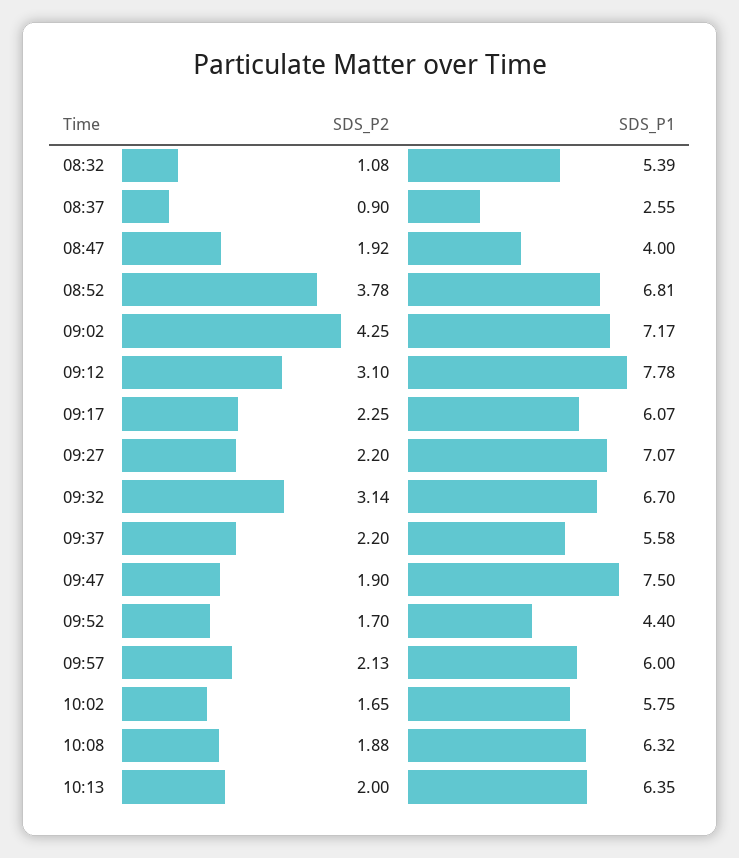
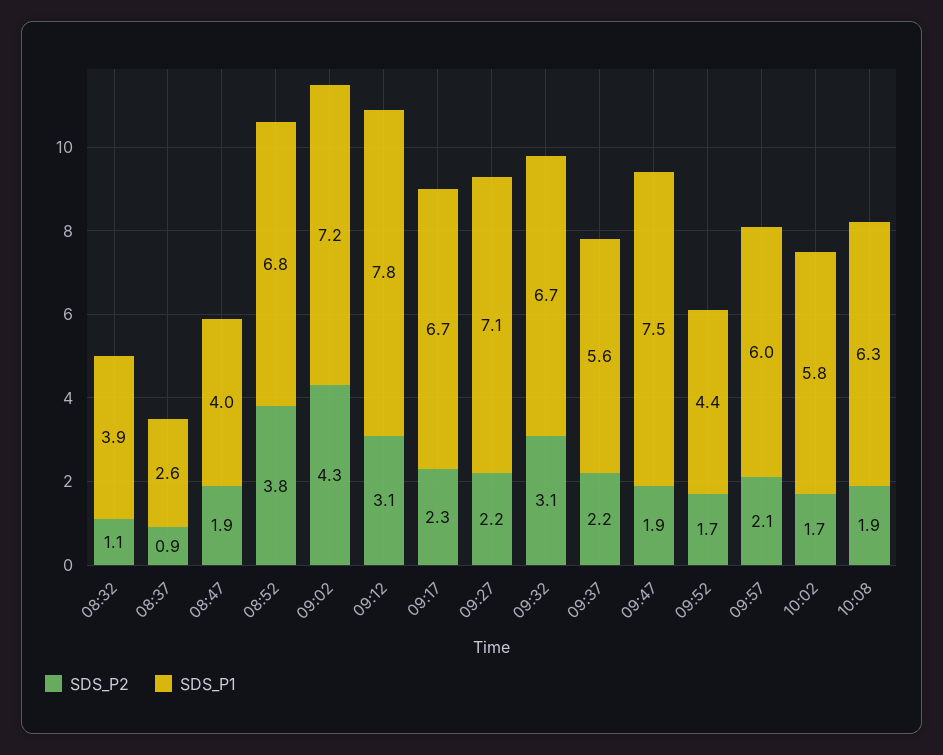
SDS_P1, 08:32: 5.39 -> 3.9
SDS_P1, 09:17: 6.07 -> 6.7
SDS_P2, 10:13: 2 -> none
SDS_P1, 10:13: 6.35 -> none

